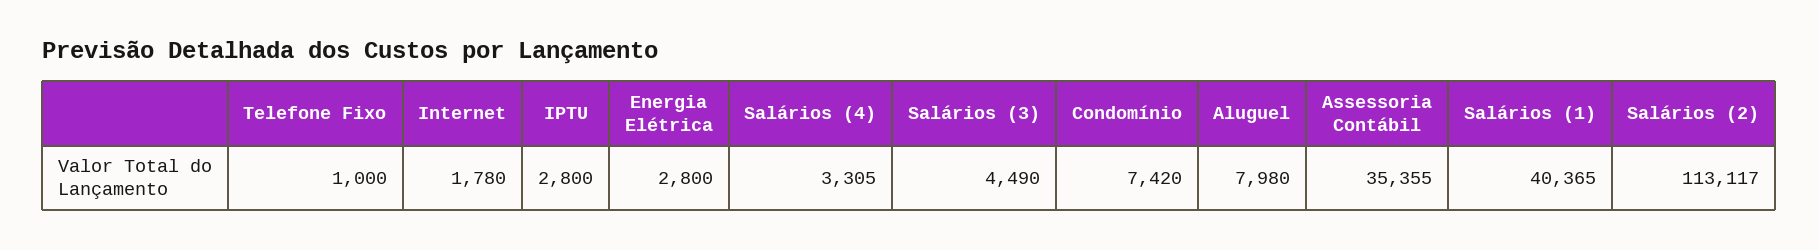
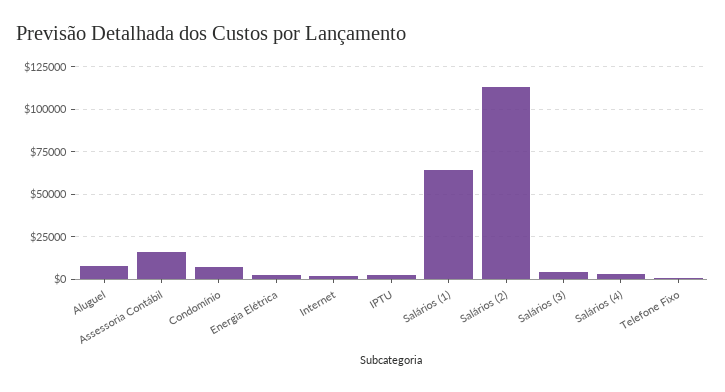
Assessoria Contábil: 35355 -> 15000
Salários (1): 40365 -> 65000

